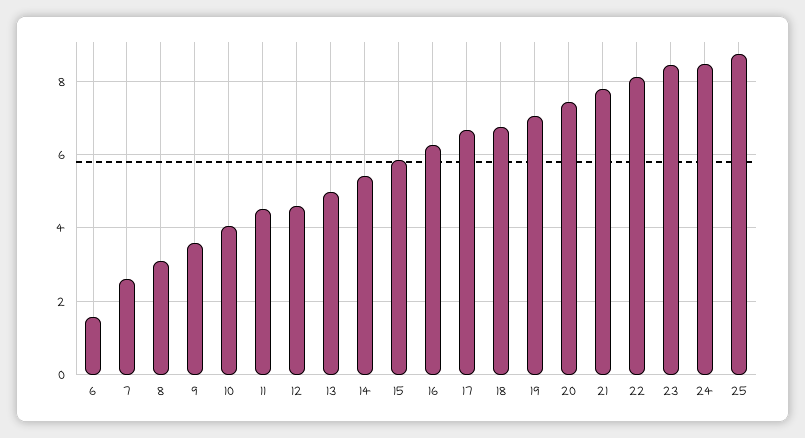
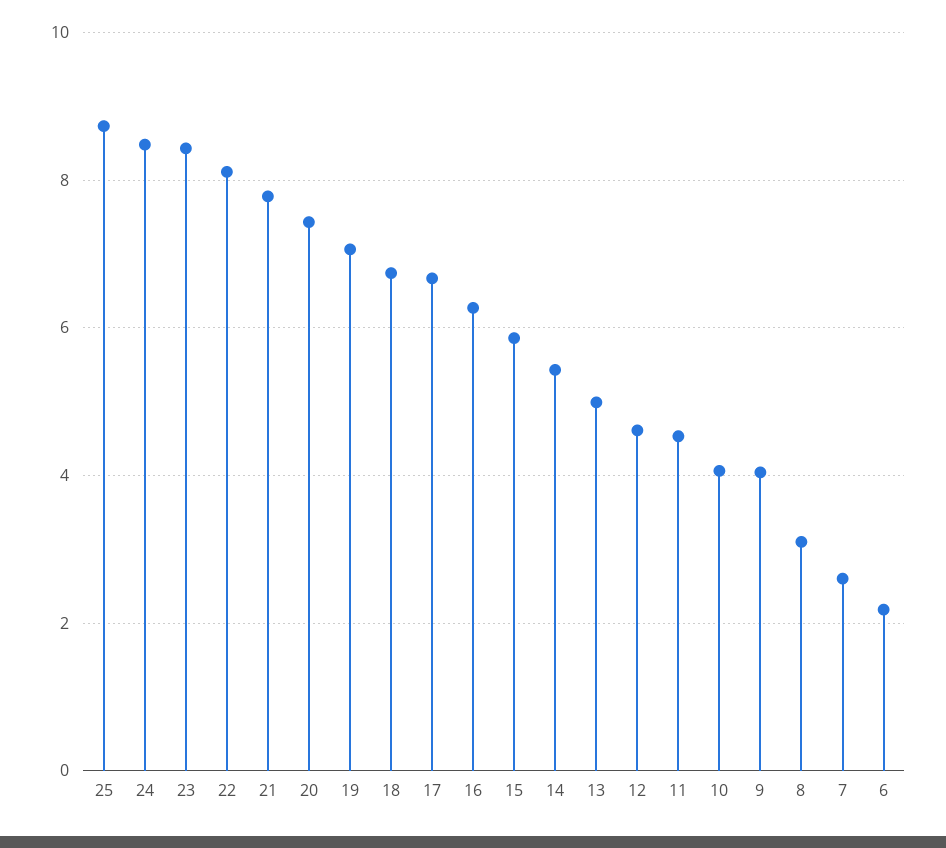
6: 1.6 -> 2.2
9: 3.6 -> 4

